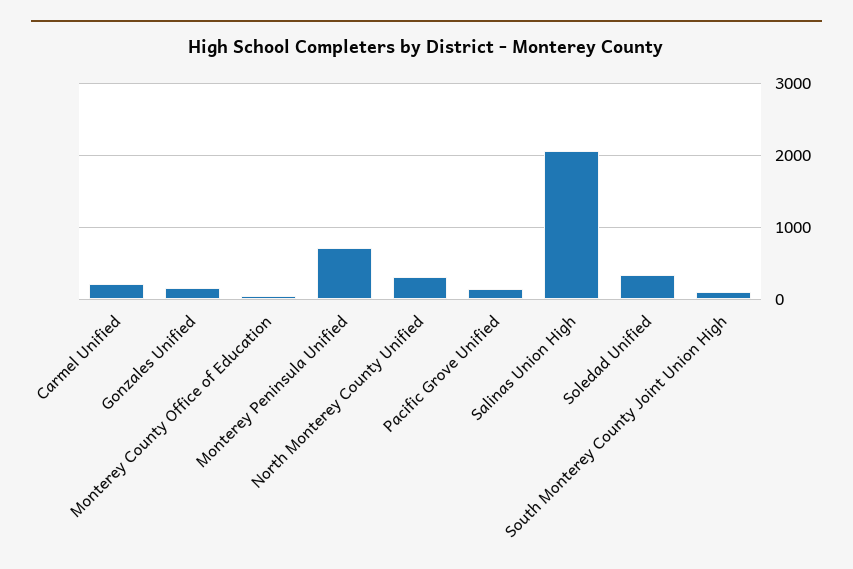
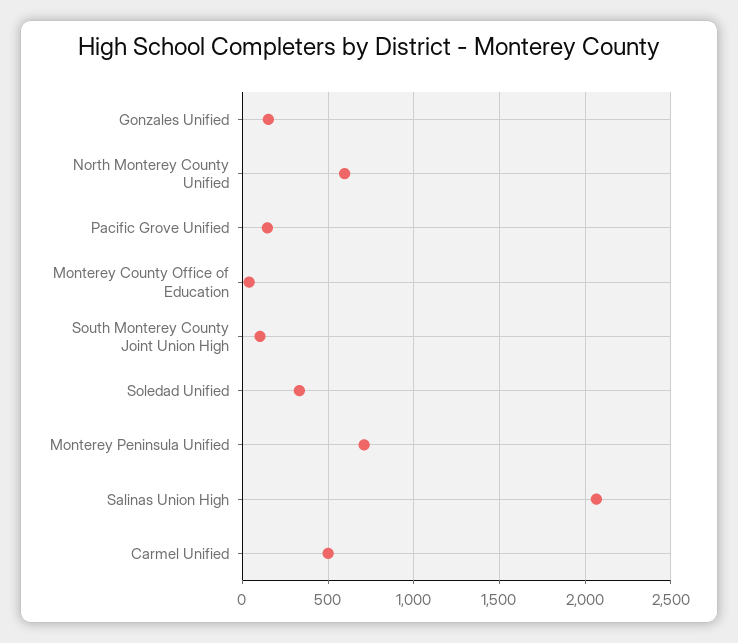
Carmel Unified: 200 -> 500
North Monterey County Unified: 300 -> 600

